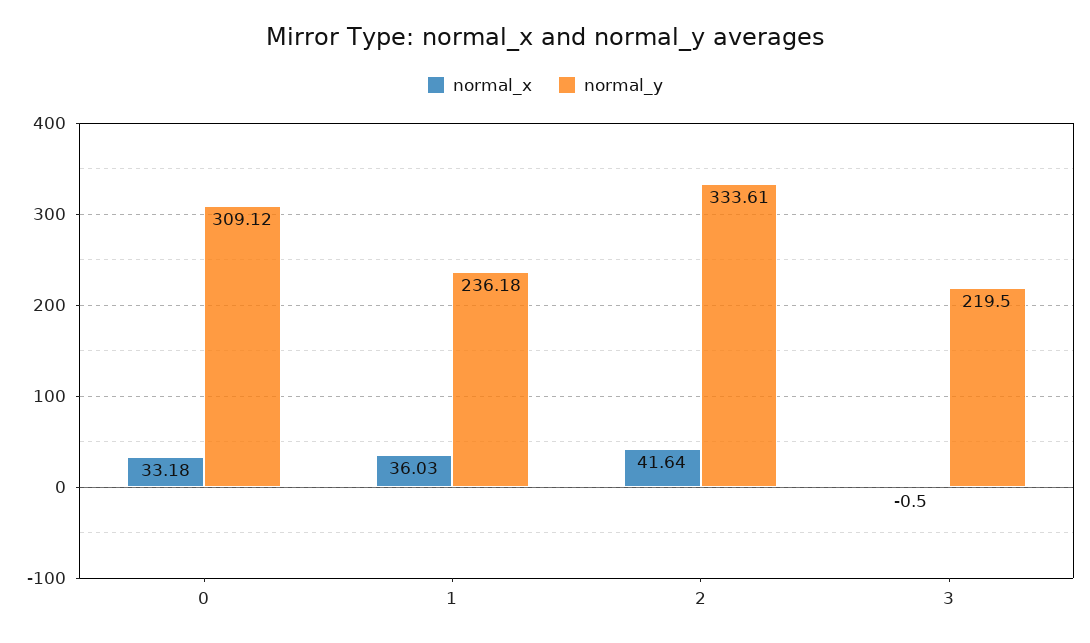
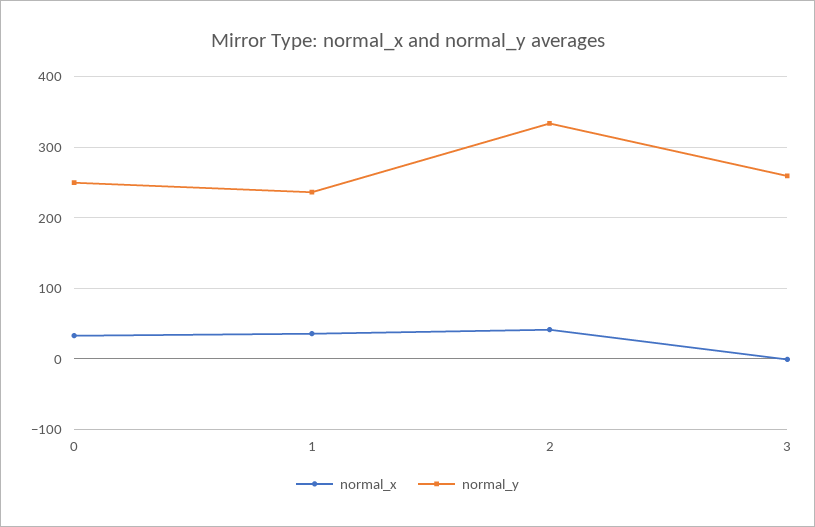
normal_y, 0: 309.12 -> 250
normal_y, 3: 219.5 -> 260

